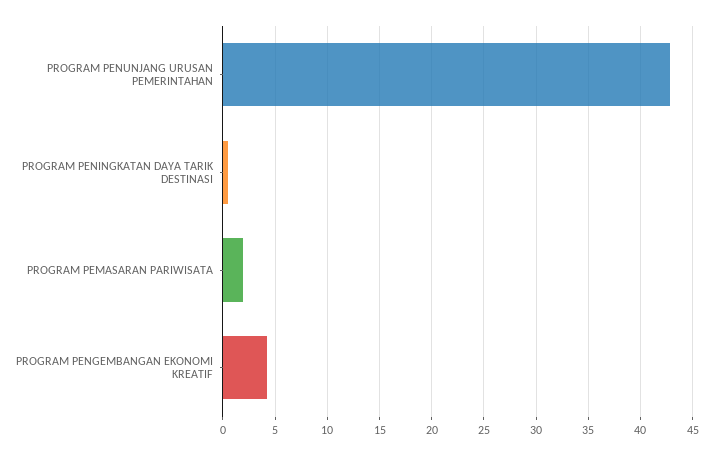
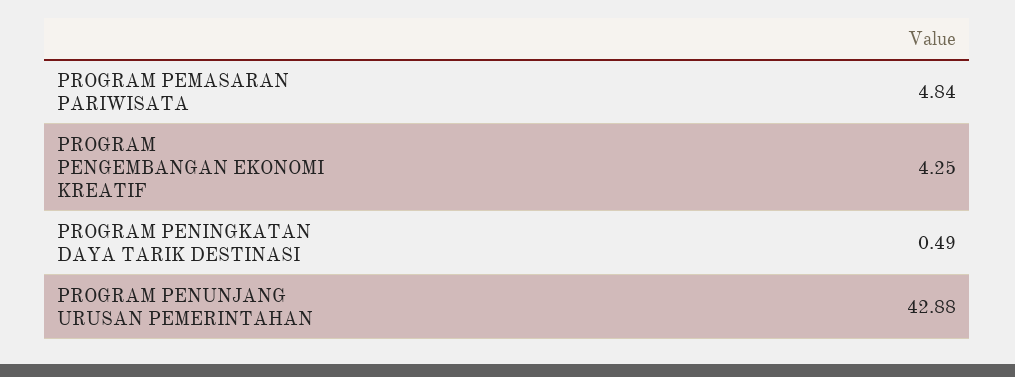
PROGRAM PEMASARAN PARIWISATA: 2 -> 4.84

